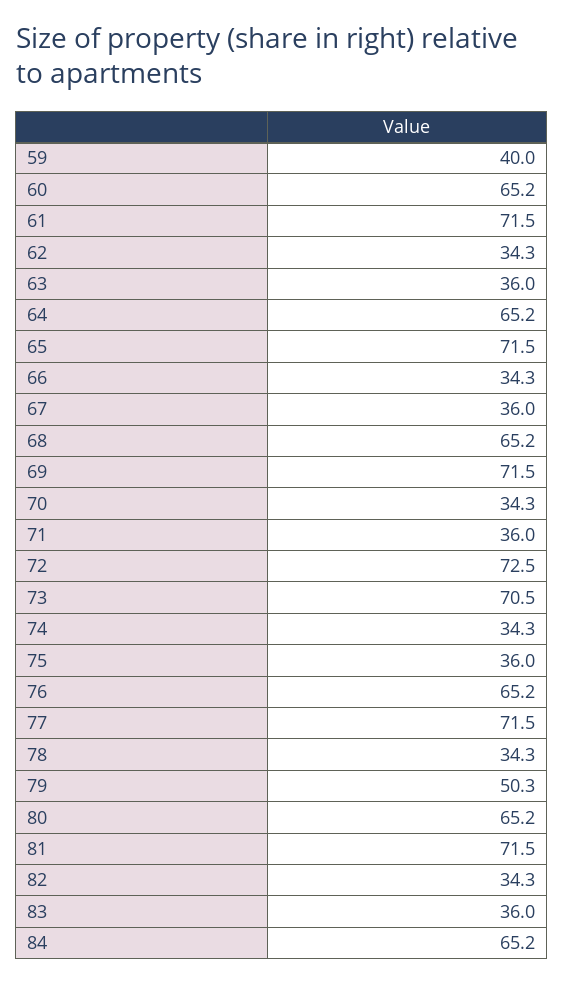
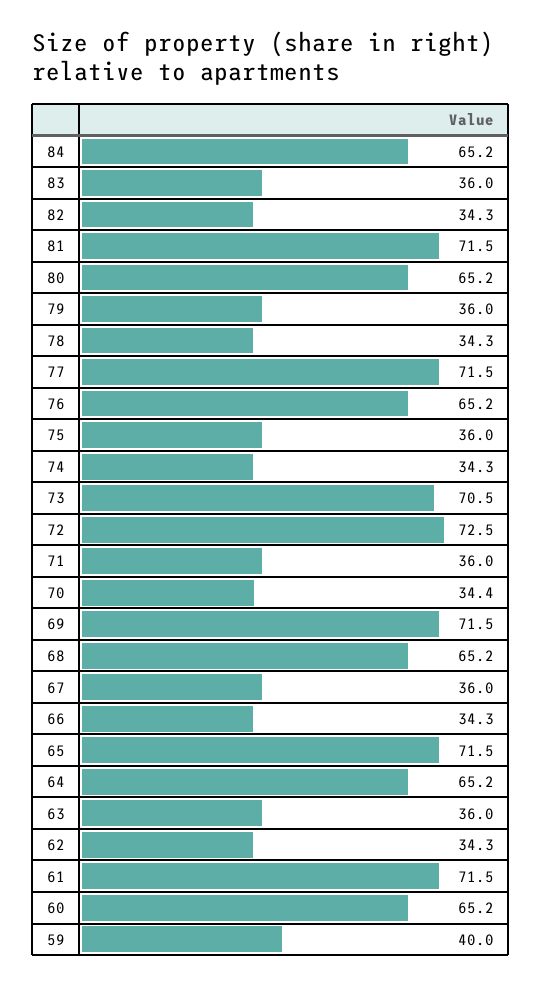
70: 34.3 -> 34.4
79: 50.3 -> 36

